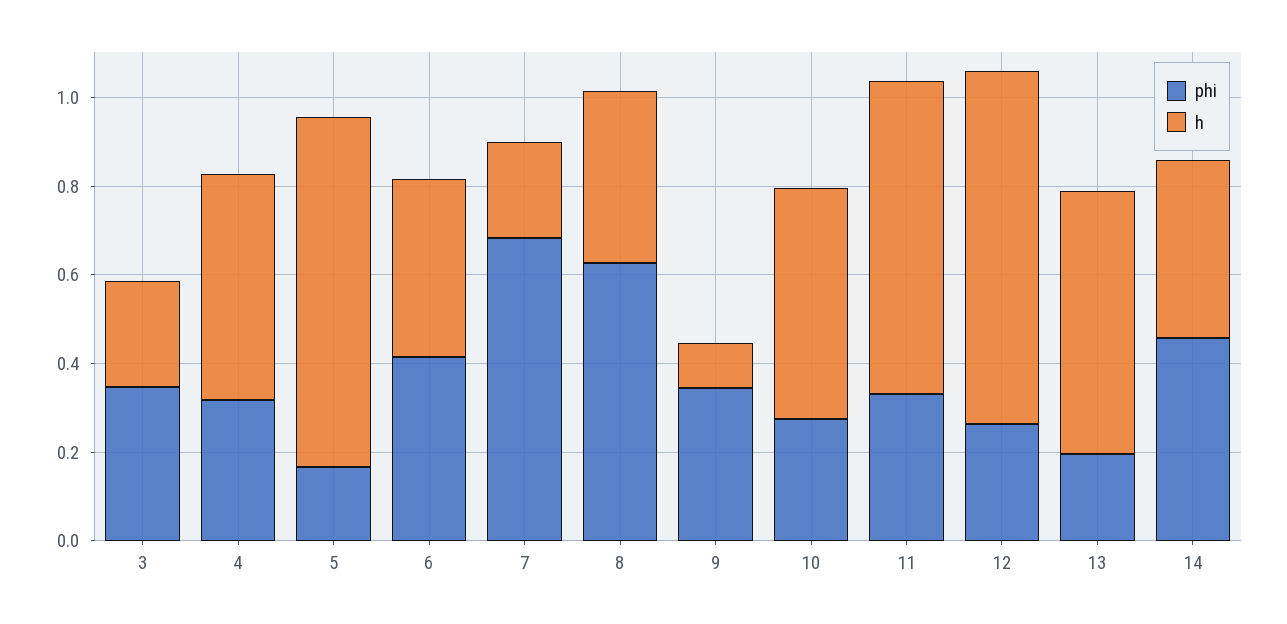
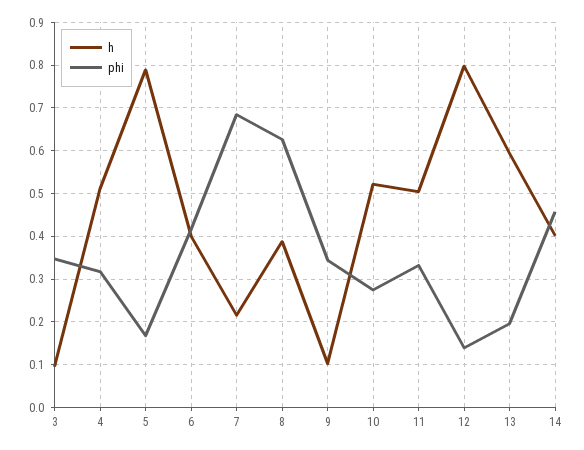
h, 3: 0.25 -> 0.1
h, 11: 0.7 -> 0.5
phi, 12: 0.25 -> 0.14

